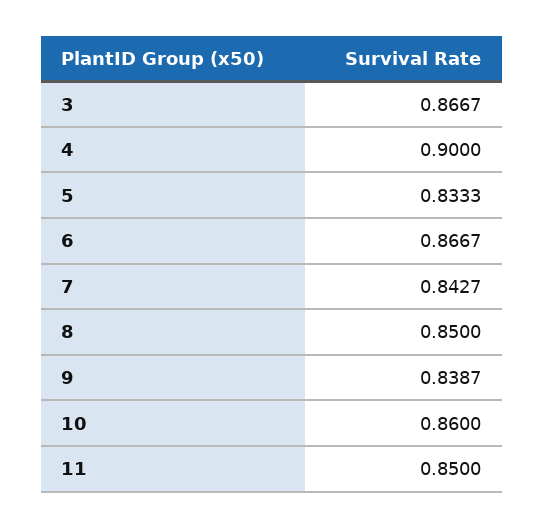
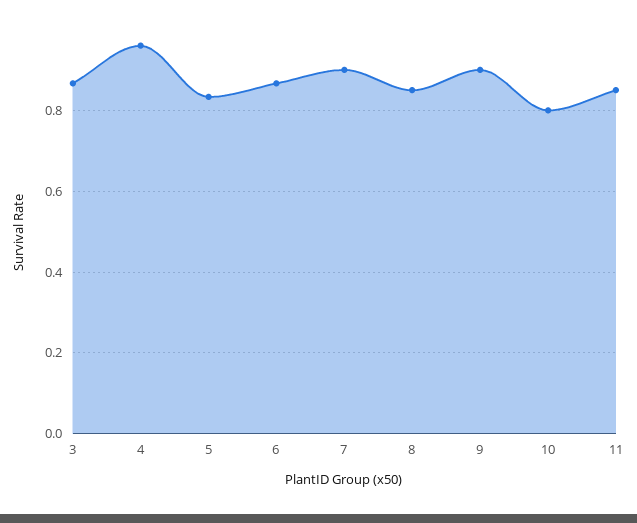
4: 0.9 -> 0.96
7: 0.8427 -> 0.9
9: 0.8387 -> 0.9
10: 0.86 -> 0.8

